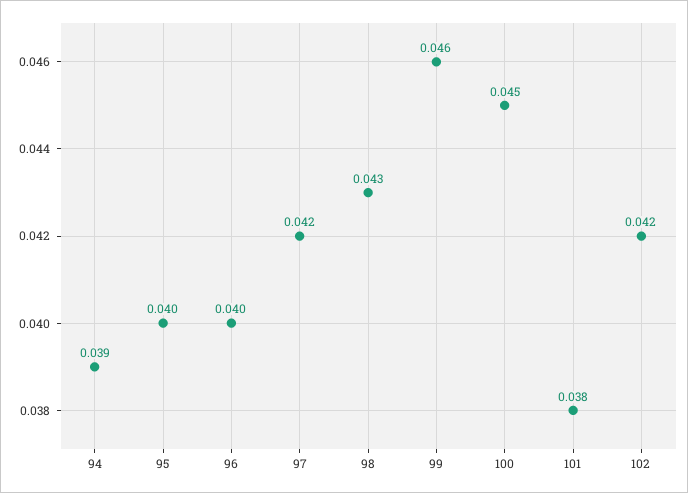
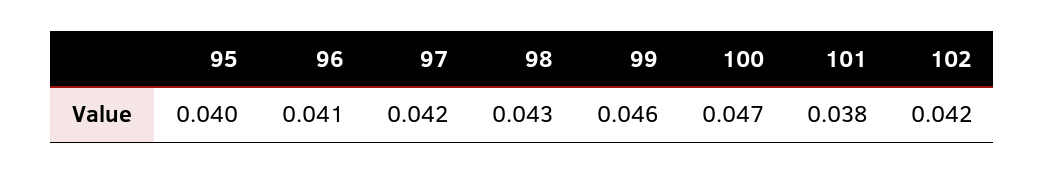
94: 0.039 -> none
96: 0.04 -> 0.041
100: 0.045 -> 0.047

